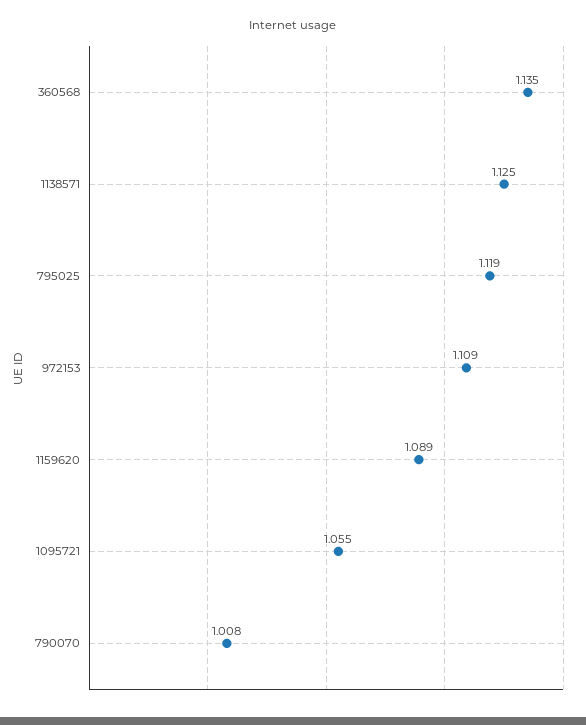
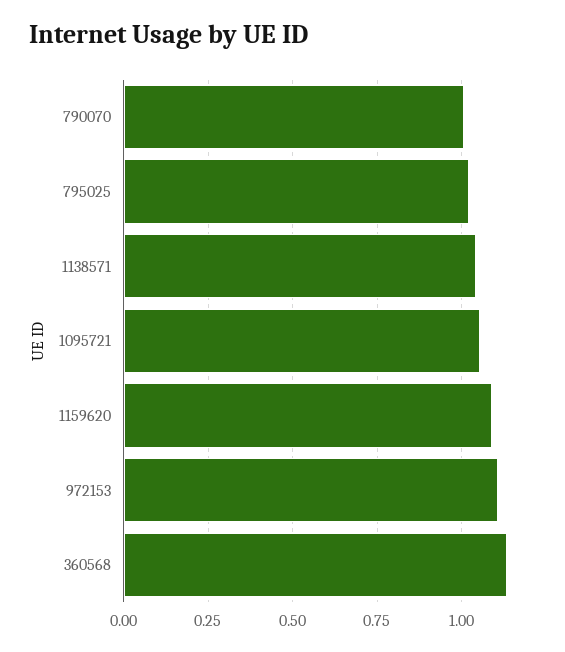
1138571: 1.125 -> 1.05
795025: 1.119 -> 1.025

